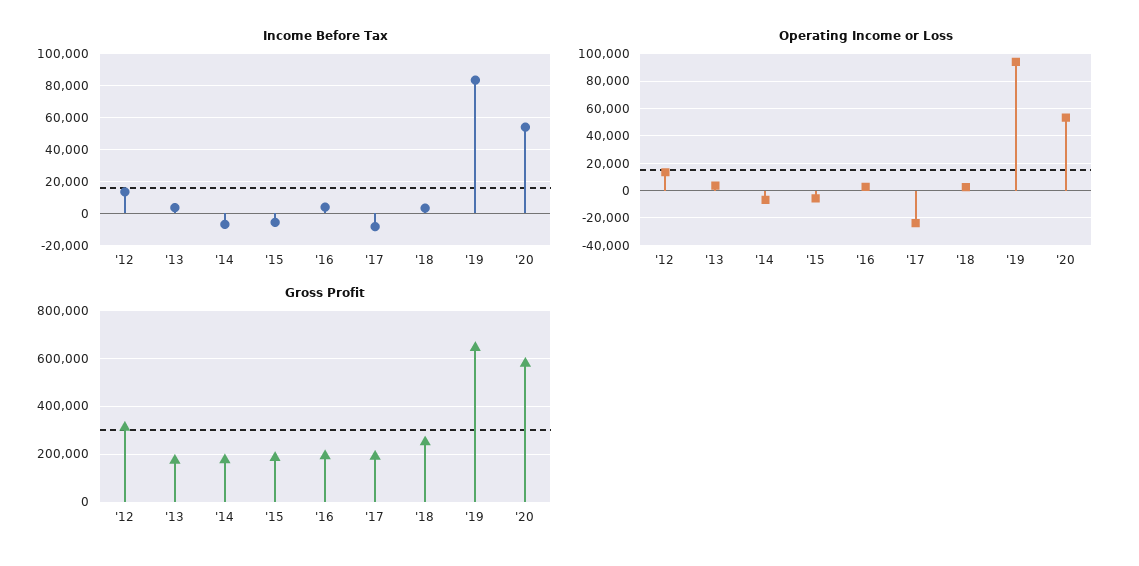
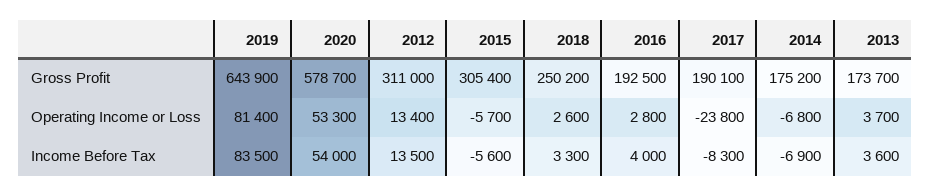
Operating Income or Loss, '19: 95000 -> 81400
Gross Profit, '15: 200000 -> 305400

